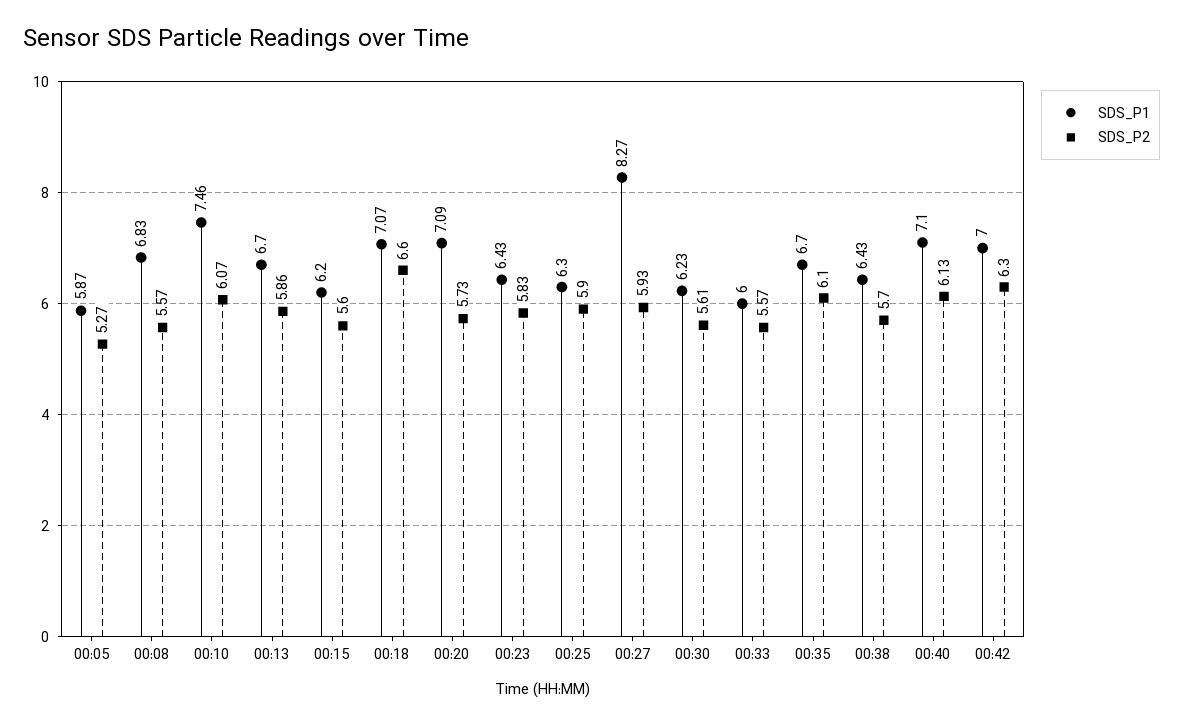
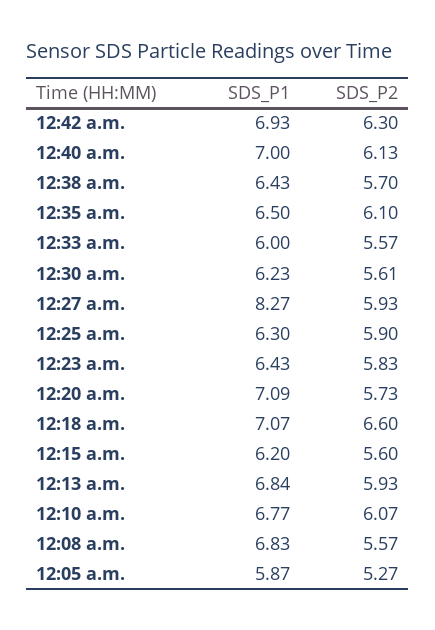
SDS_P1, 00:10: 7.46 -> 6.77
SDS_P1, 00:13: 6.7 -> 6.84
SDS_P2, 00:13: 5.86 -> 5.93
SDS_P1, 00:35: 6.7 -> 6.5
SDS_P1, 00:40: 7.1 -> 7
SDS_P1, 00:42: 7 -> 6.93

